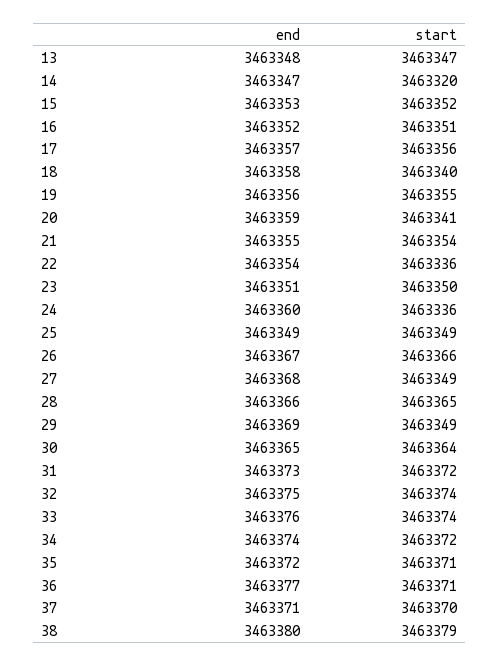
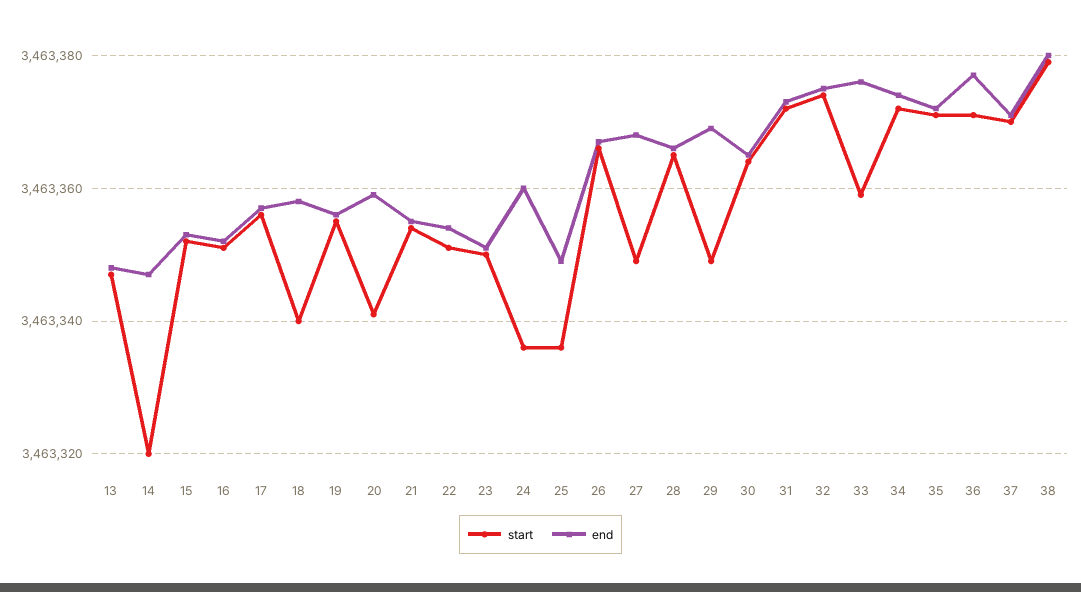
start, 22: 3463336 -> 3463350
start, 25: 3463349 -> 3463335
start, 33: 3463374 -> 3463360

